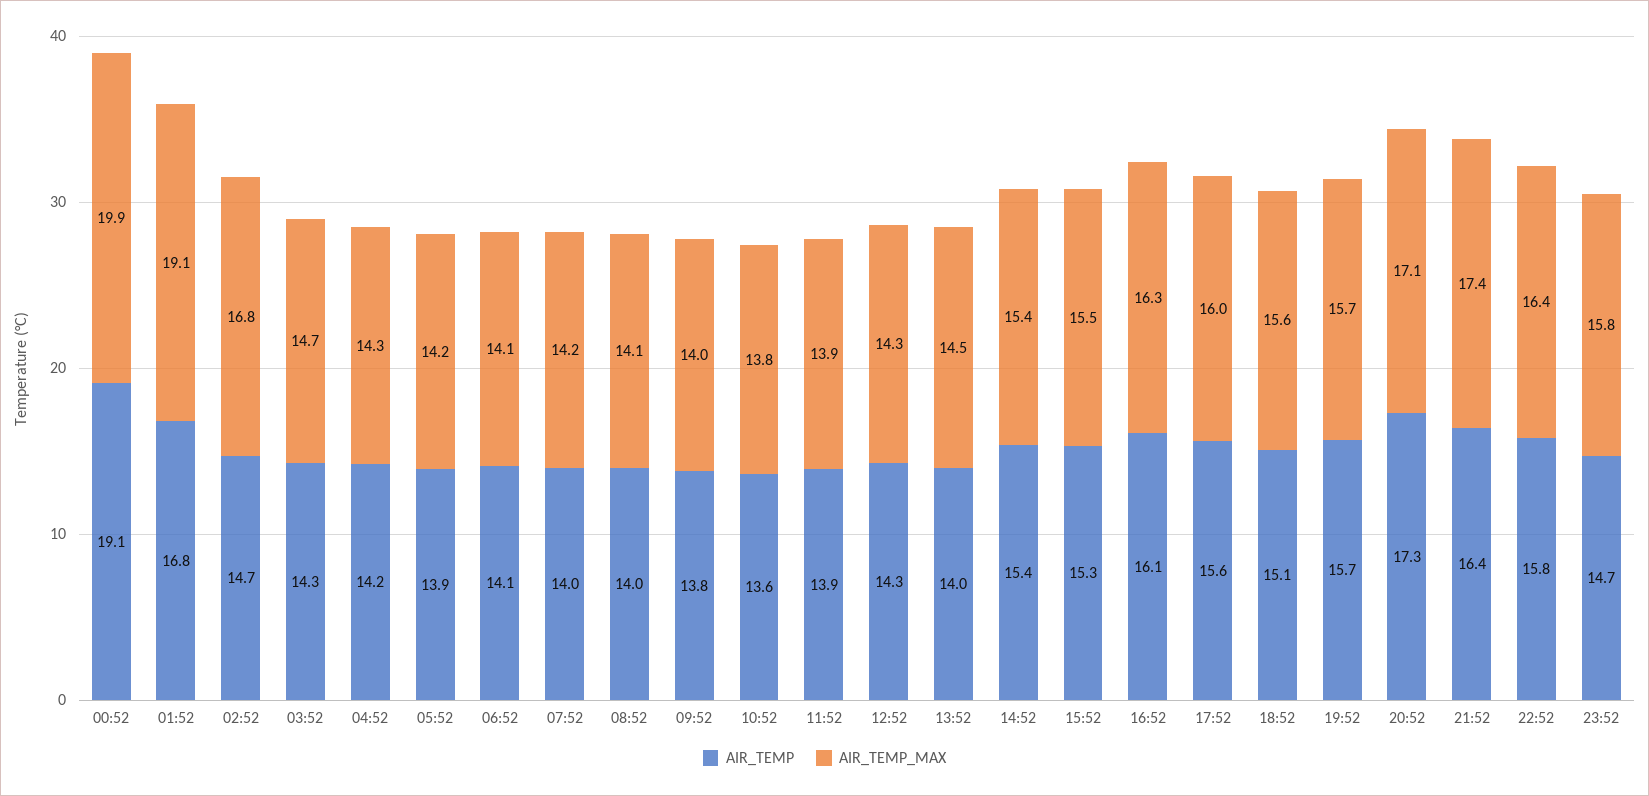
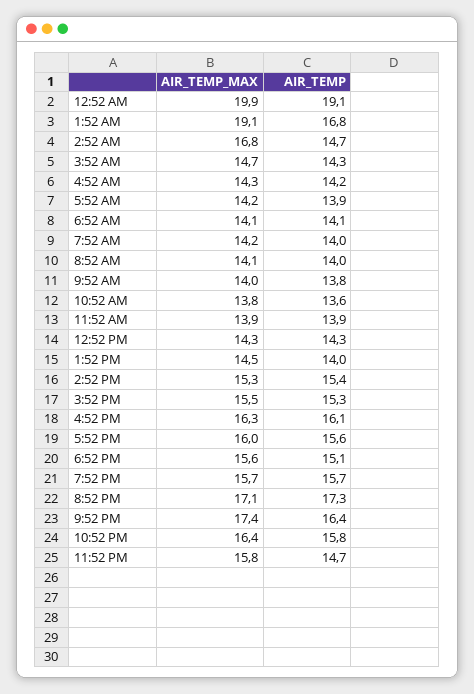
AIR_TEMP_MAX, 14:52: 15.4 -> 15.3

